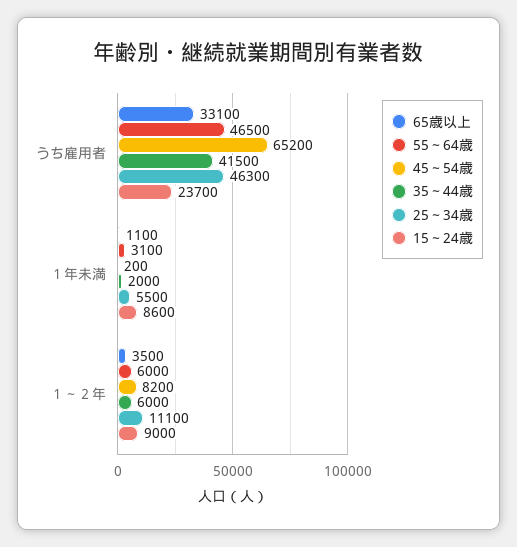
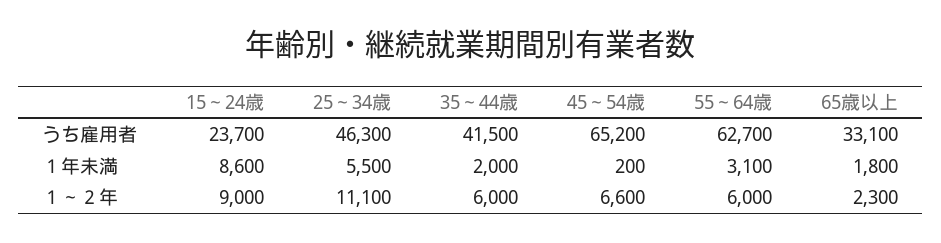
55～64歳, うち雇用者: 46500 -> 62700
65歳以上, １年未満: 1100 -> 1800
65歳以上, １～２年: 3500 -> 2300
45～54歳, １～２年: 8200 -> 6600

